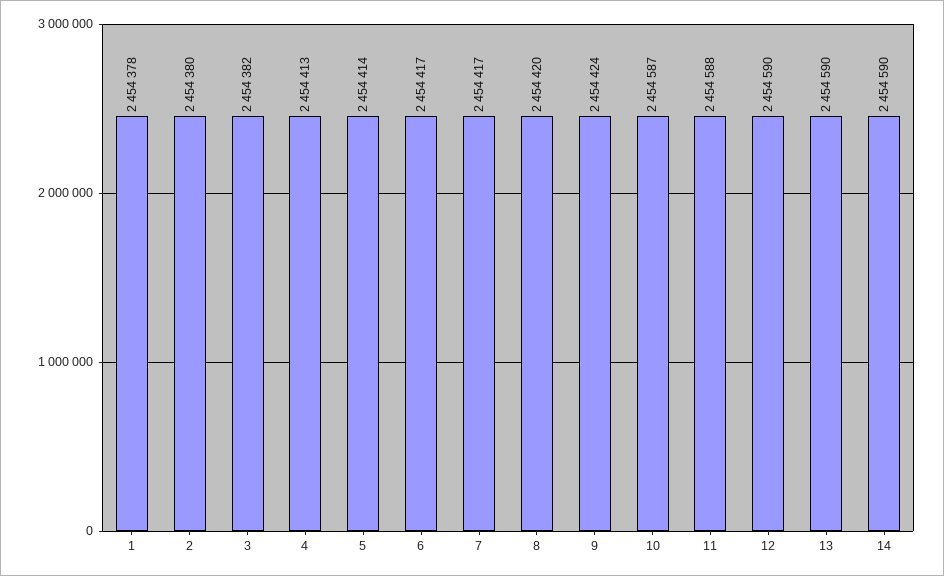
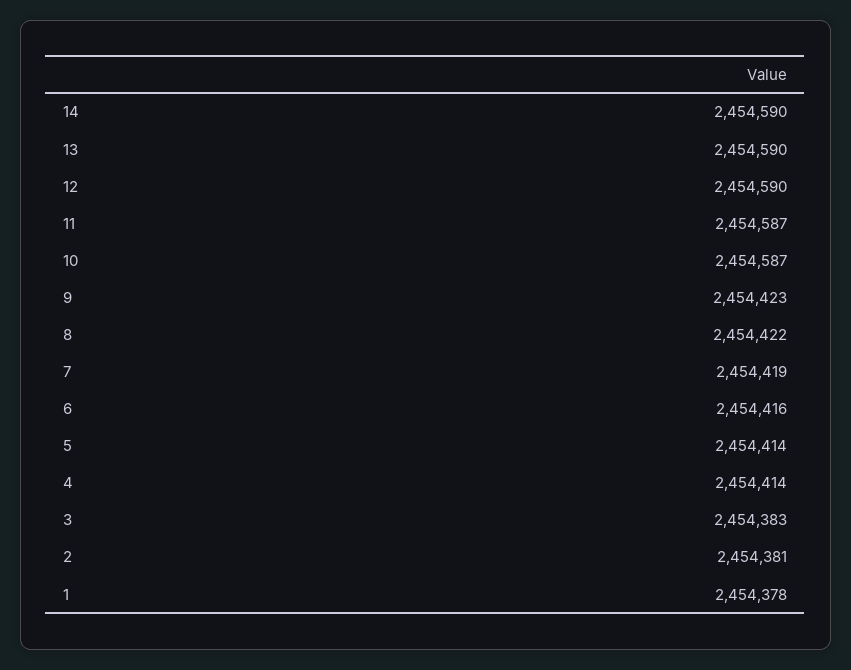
2: 2454380 -> 2454381
3: 2454382 -> 2454383
4: 2454413 -> 2454414
6: 2454417 -> 2454416
7: 2454417 -> 2454419
8: 2454420 -> 2454422
9: 2454424 -> 2454423
11: 2454588 -> 2454587

